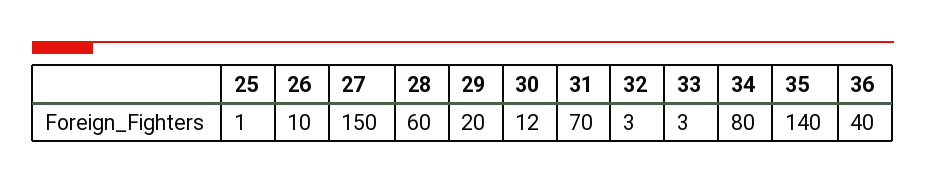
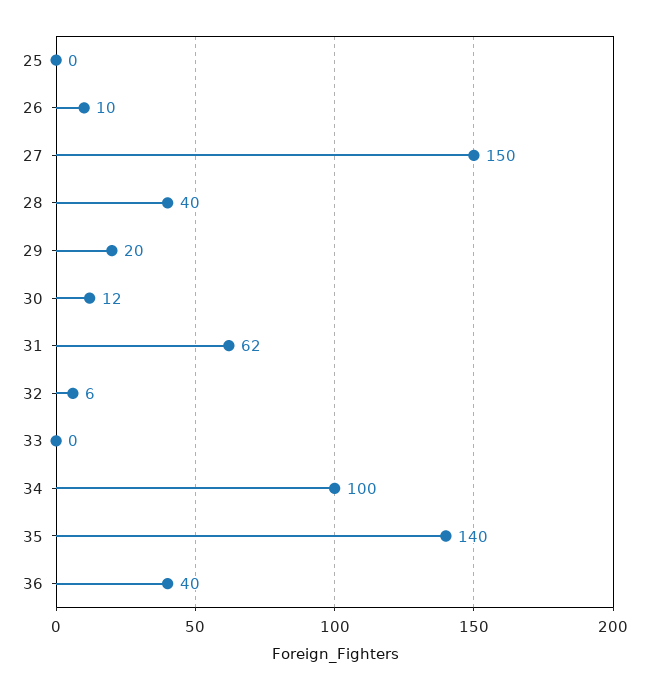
25: 1 -> 0
28: 60 -> 40
31: 70 -> 62
32: 3 -> 6
33: 3 -> 0
34: 80 -> 100

